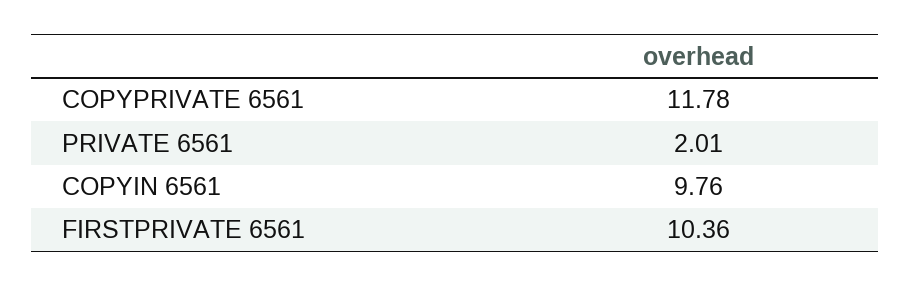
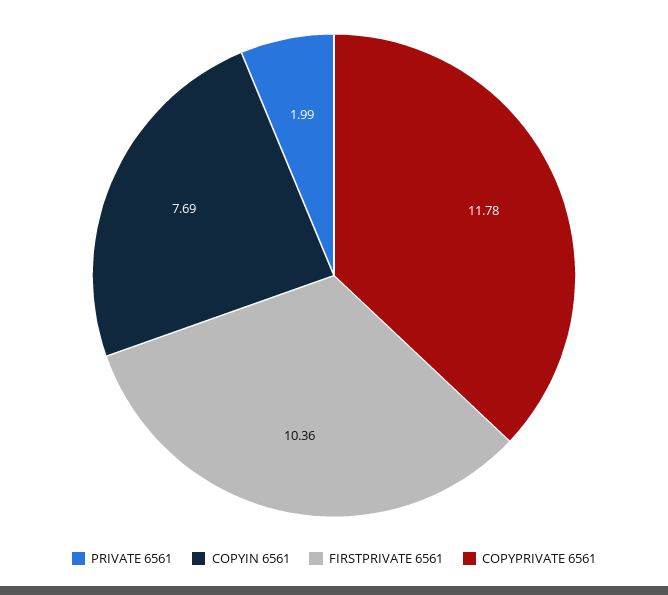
PRIVATE 6561: 2.01 -> 1.99
COPYIN 6561: 9.76 -> 7.69

